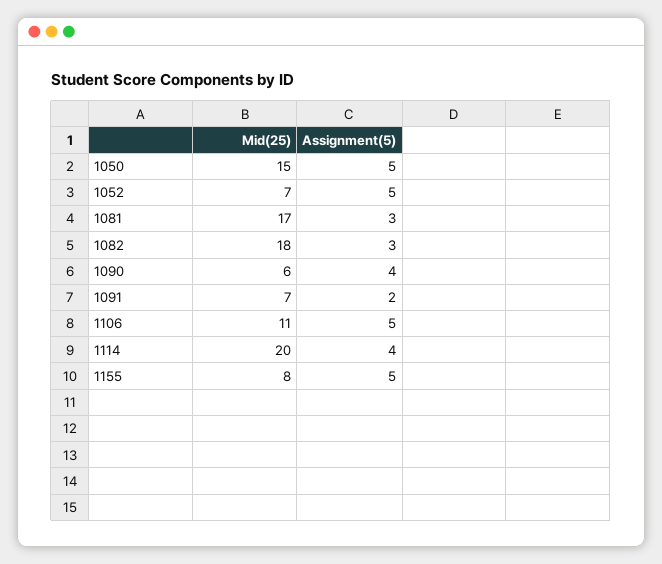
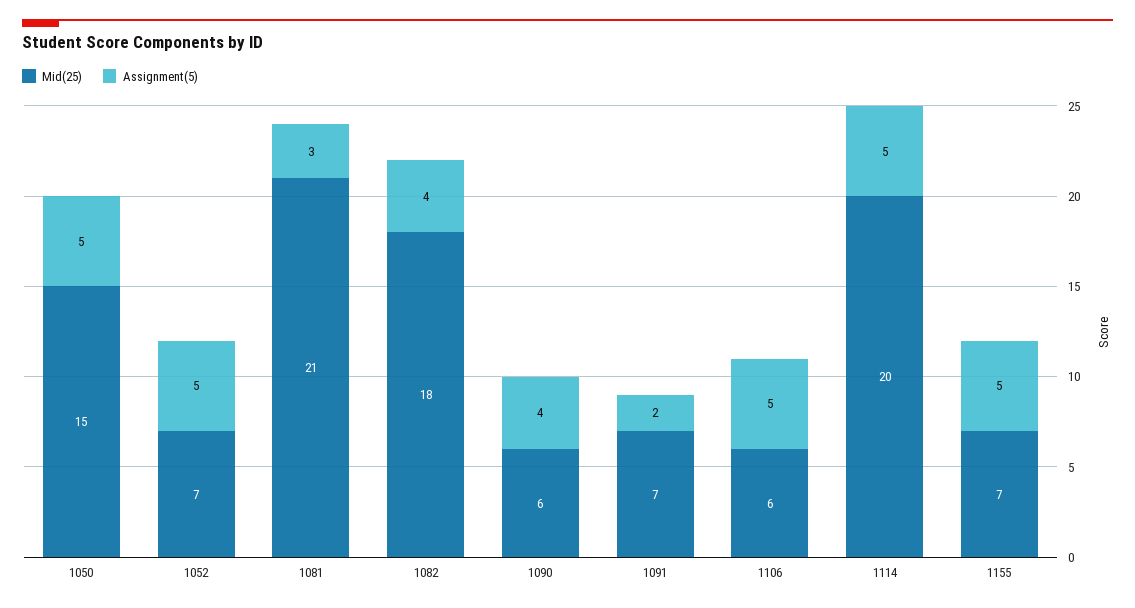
Mid(25), 1081: 17 -> 21
Assignment(5), 1082: 3 -> 4
Mid(25), 1106: 11 -> 6
Assignment(5), 1114: 4 -> 5
Mid(25), 1155: 8 -> 7

